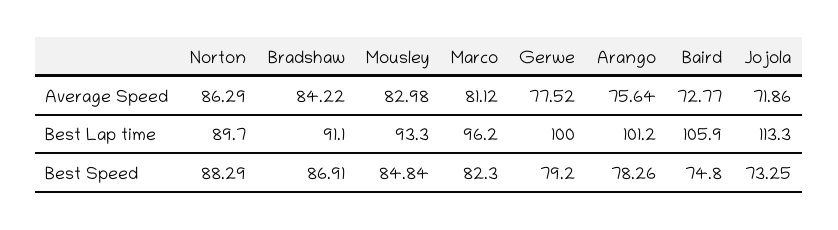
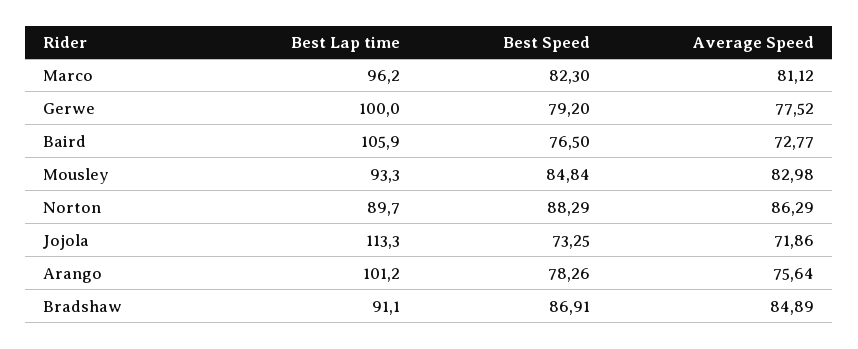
Bradshaw, Average Speed: 84.22 -> 84.89
Baird, Best Speed: 74.8 -> 76.5

